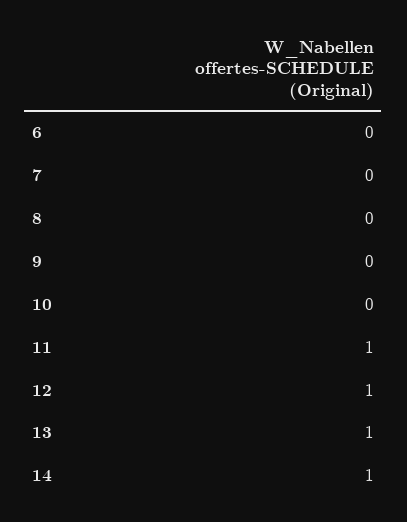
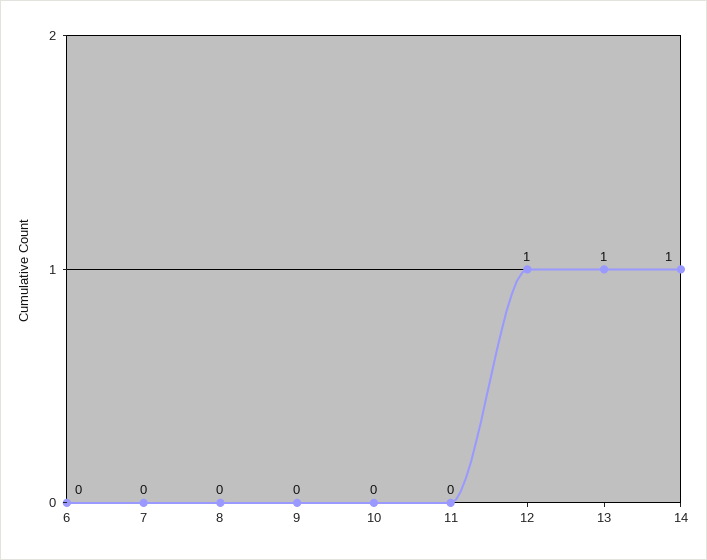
11: 1 -> 0

